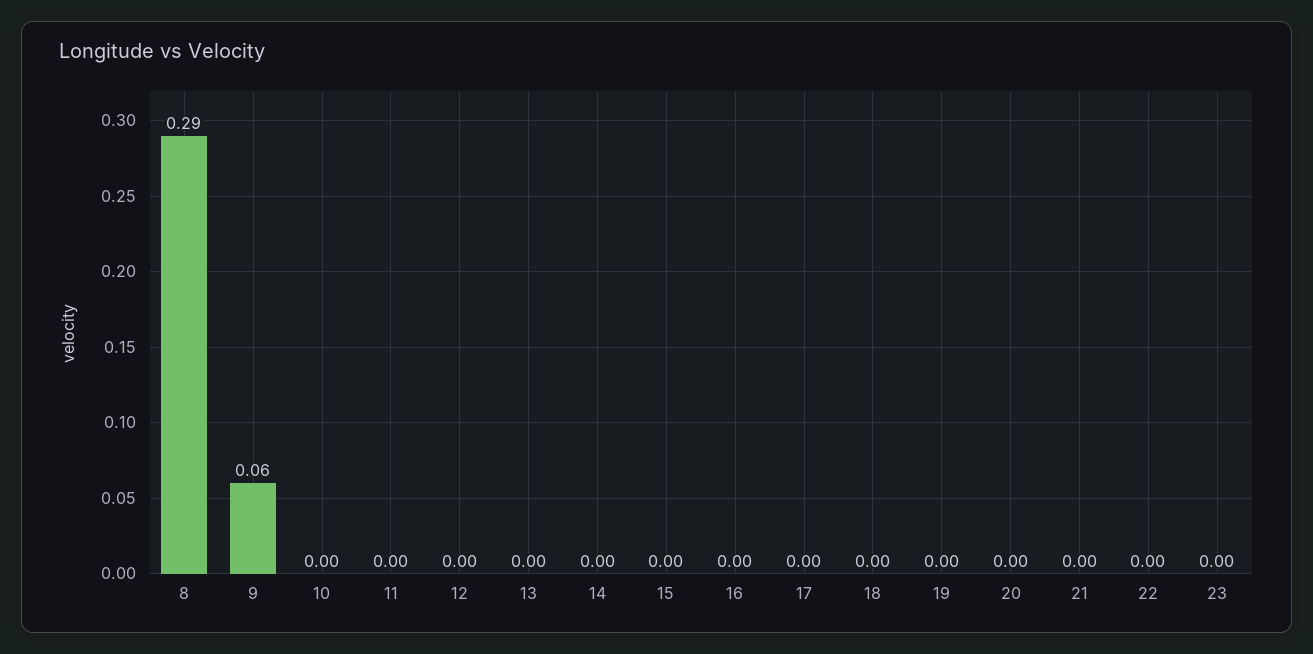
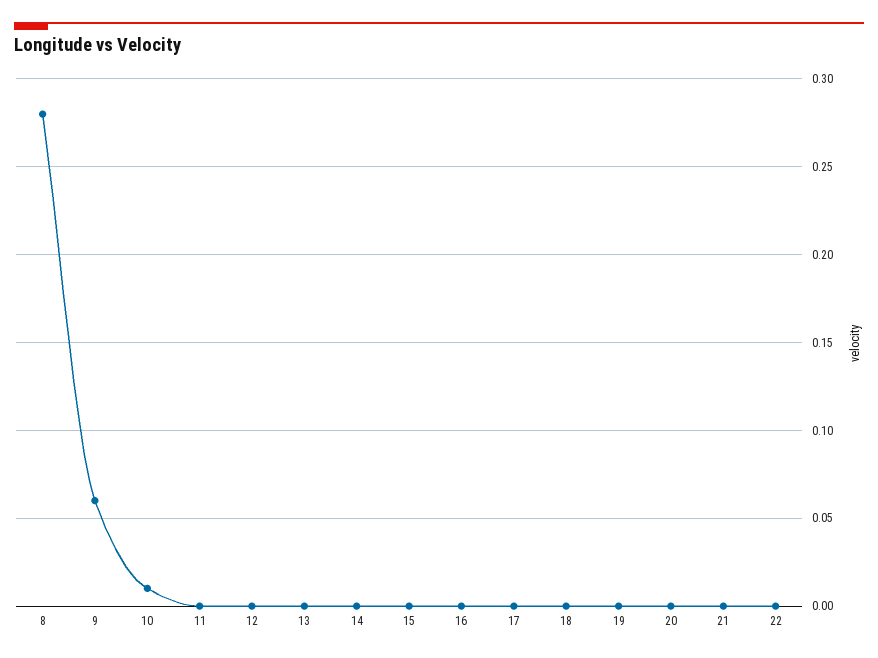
8: 0.29 -> 0.28
10: 0 -> 0.01
23: 0 -> none

